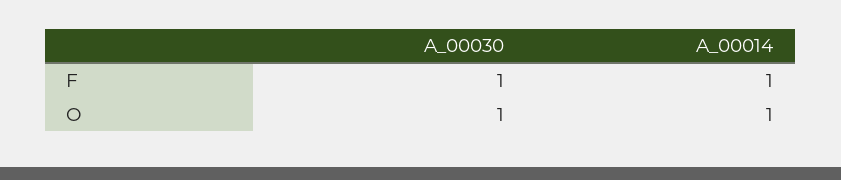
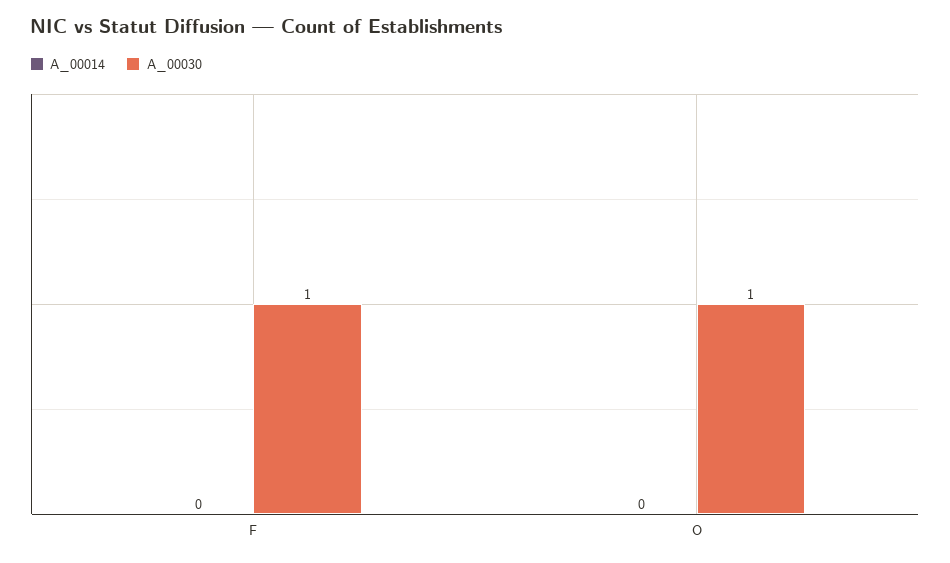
A_00014, F: 1 -> 0
A_00014, O: 1 -> 0

